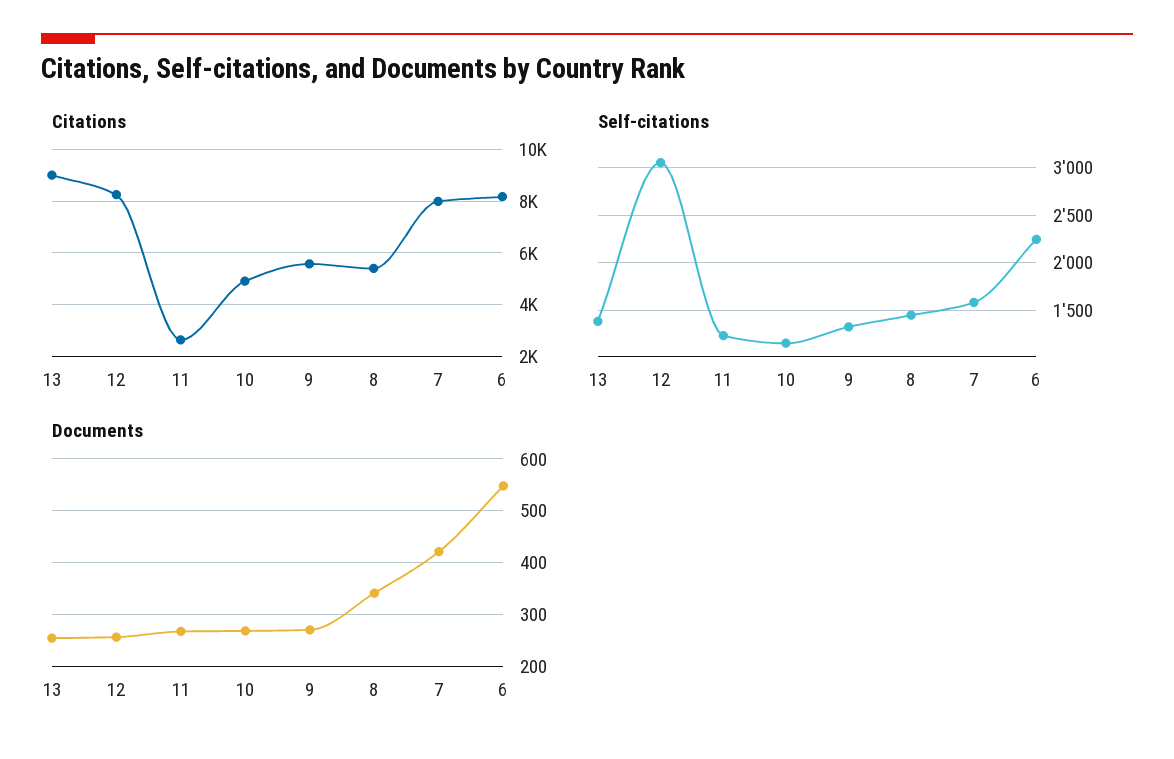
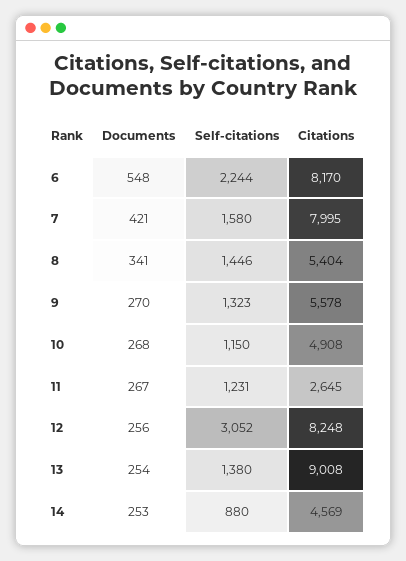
Documents, 14: none -> 253
Self-citations, 14: none -> 880
Citations, 14: none -> 4569

